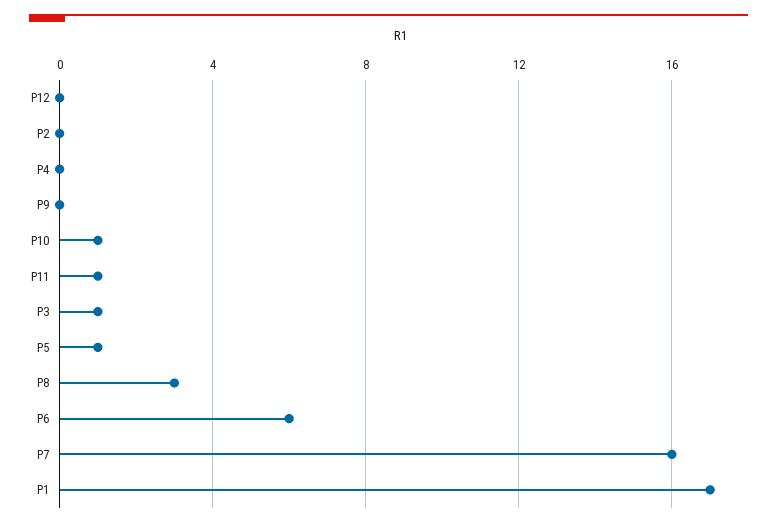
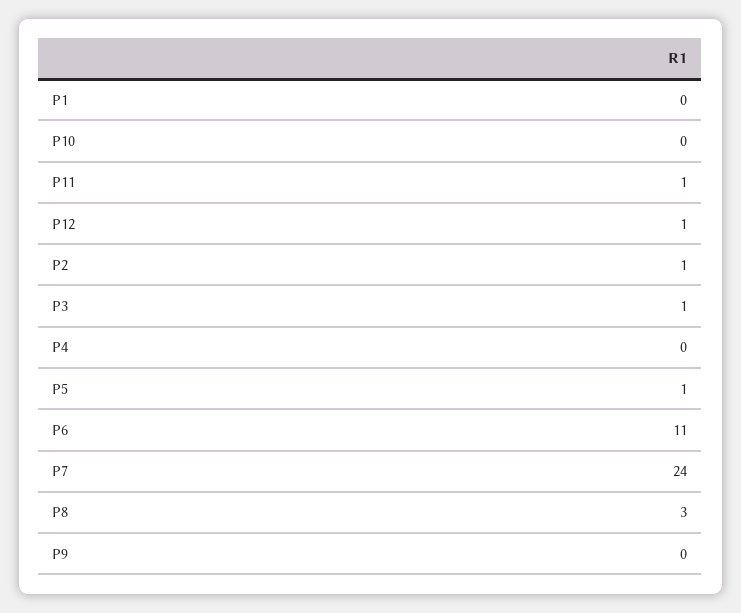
P12: 0 -> 1
P2: 0 -> 1
P10: 1 -> 0
P6: 6 -> 11
P7: 16 -> 24
P1: 17 -> 0

